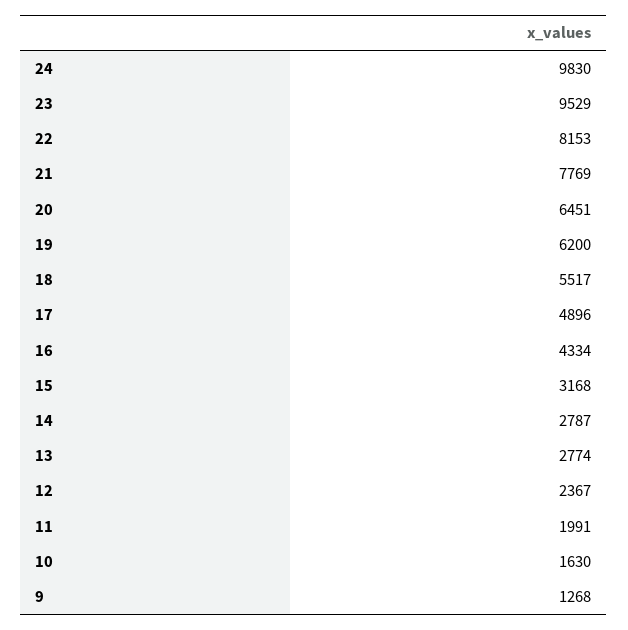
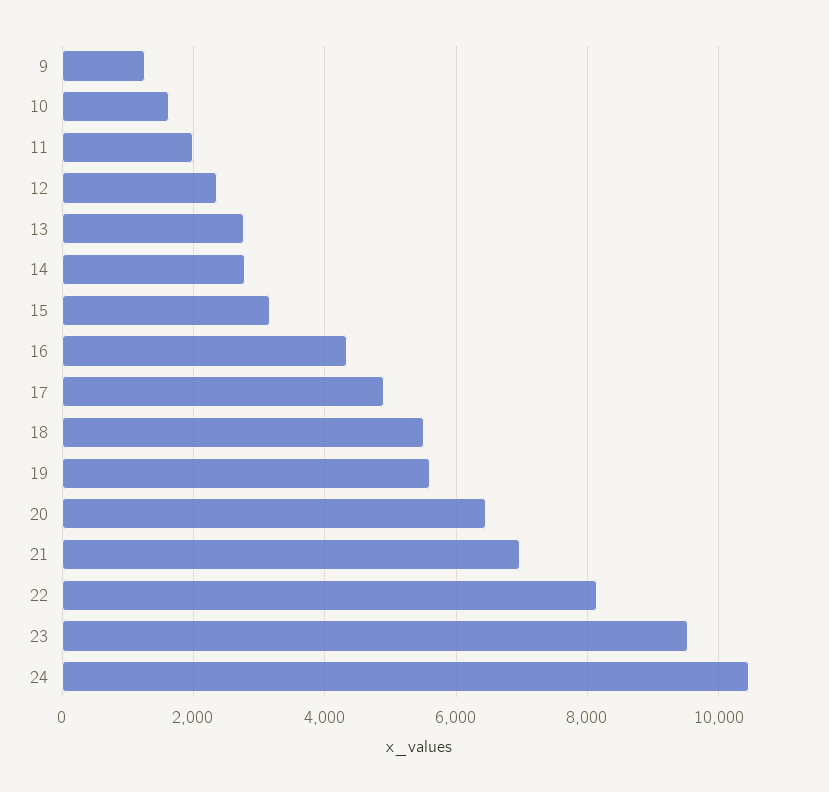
24: 9830 -> 10400
21: 7769 -> 7000
19: 6200 -> 5600

